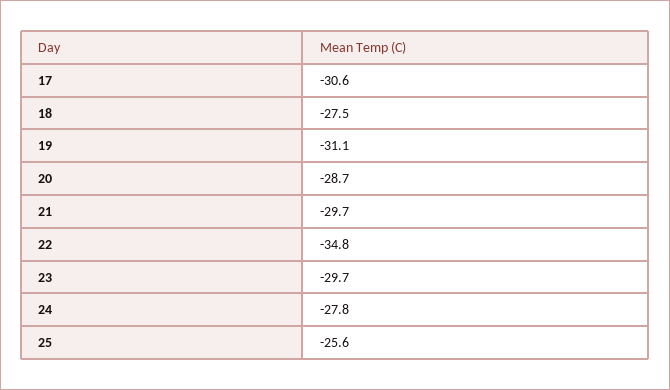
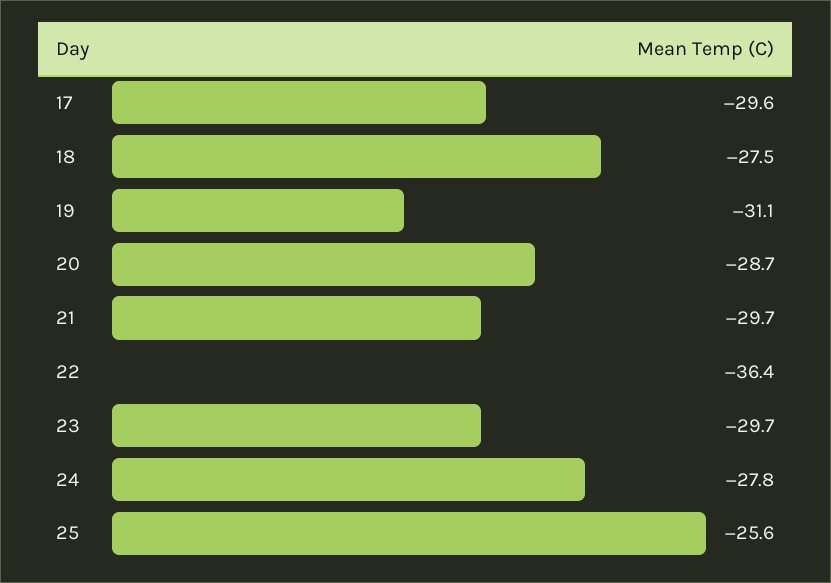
17: -30.6 -> -29.6
22: -34.8 -> -36.4

